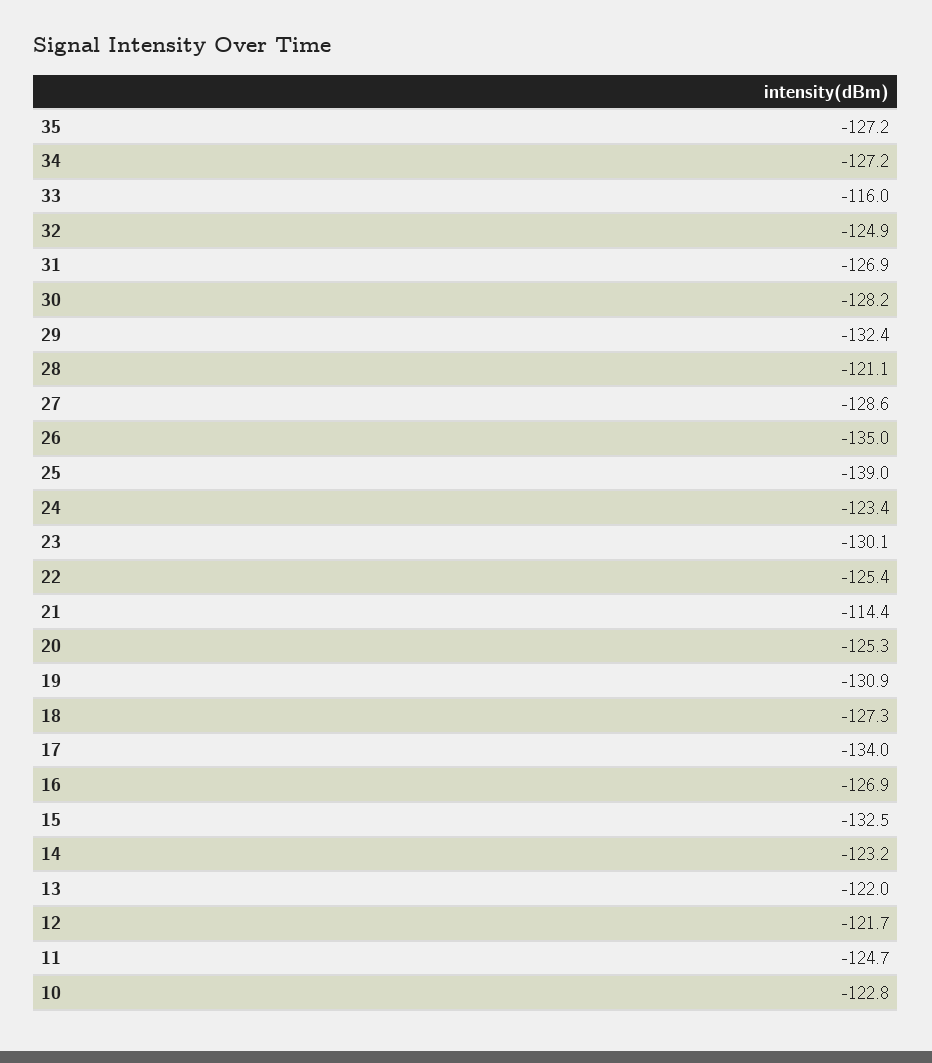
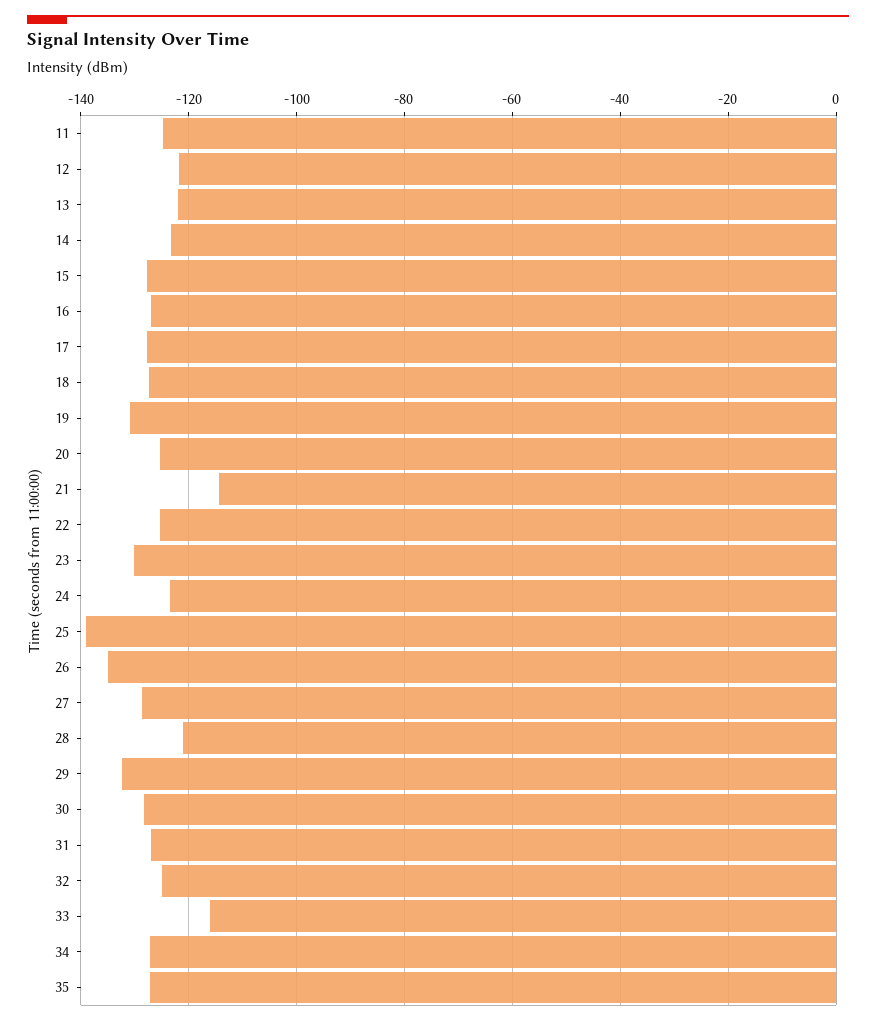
17: -134 -> -128
15: -132.5 -> -128
10: -122.8 -> none

